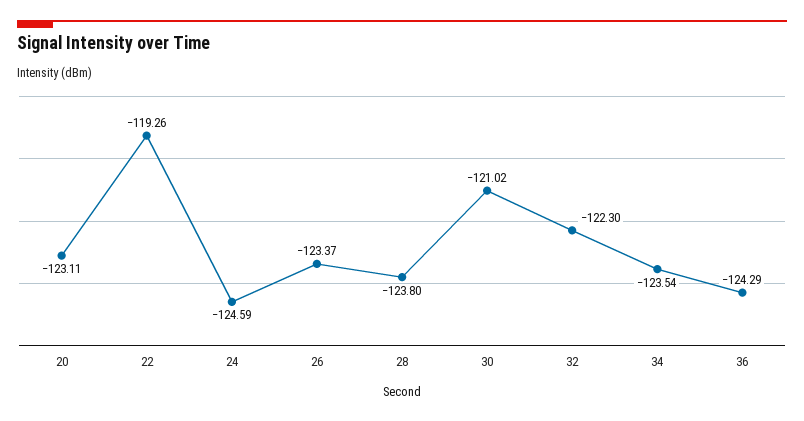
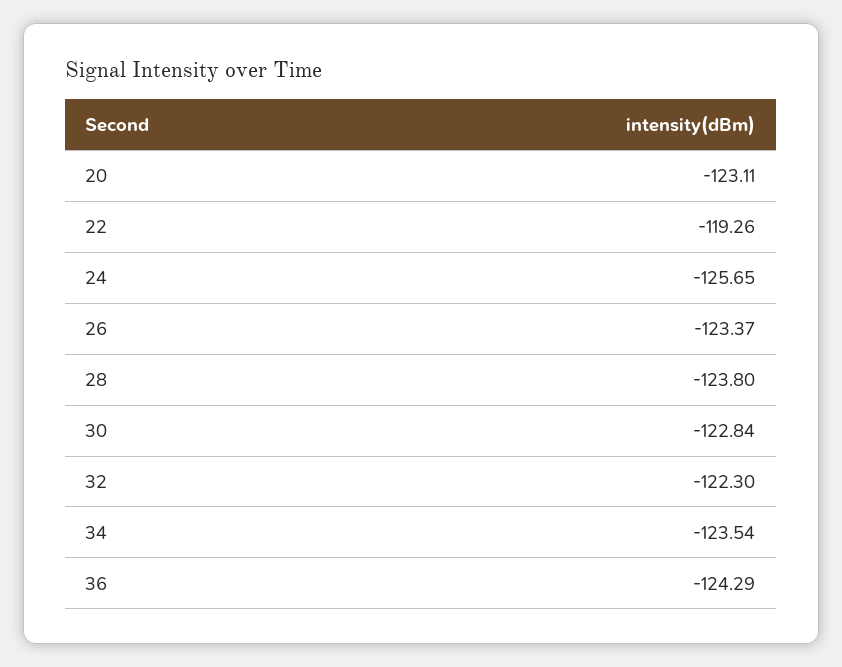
24: -124.59 -> -125.65
30: -121.02 -> -122.84

